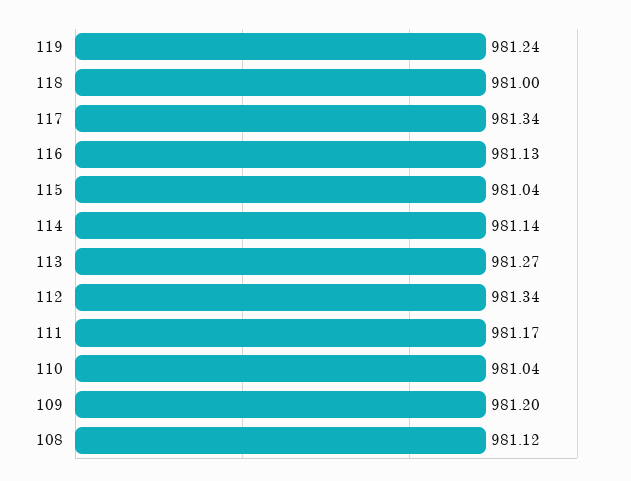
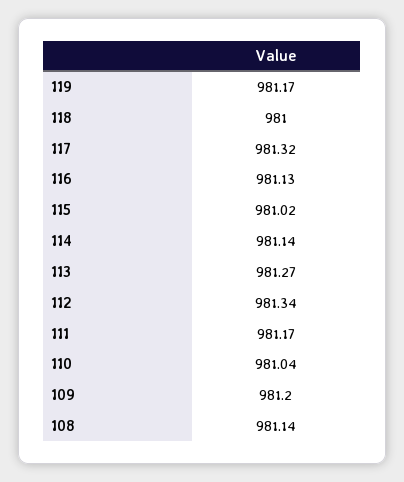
119: 981.24 -> 981.17
117: 981.34 -> 981.32
115: 981.04 -> 981.02
108: 981.12 -> 981.14

